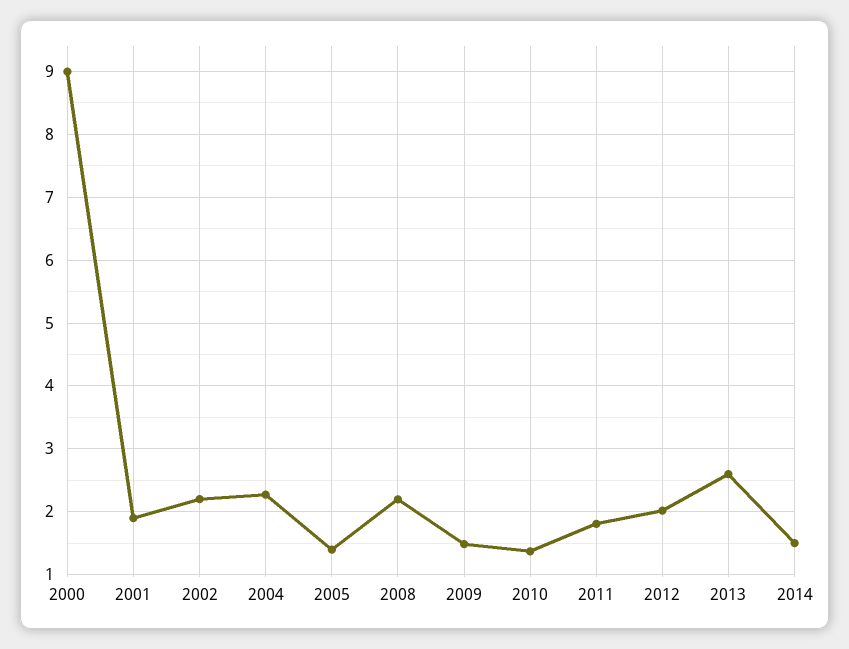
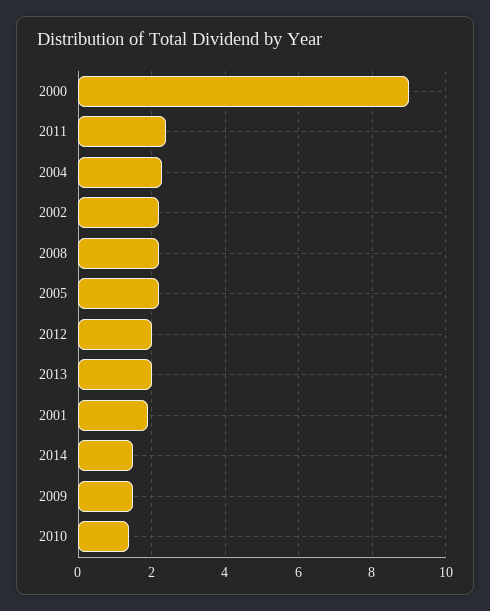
2005: 1.4 -> 2.2
2011: 1.8 -> 2.4
2013: 2.6 -> 2

